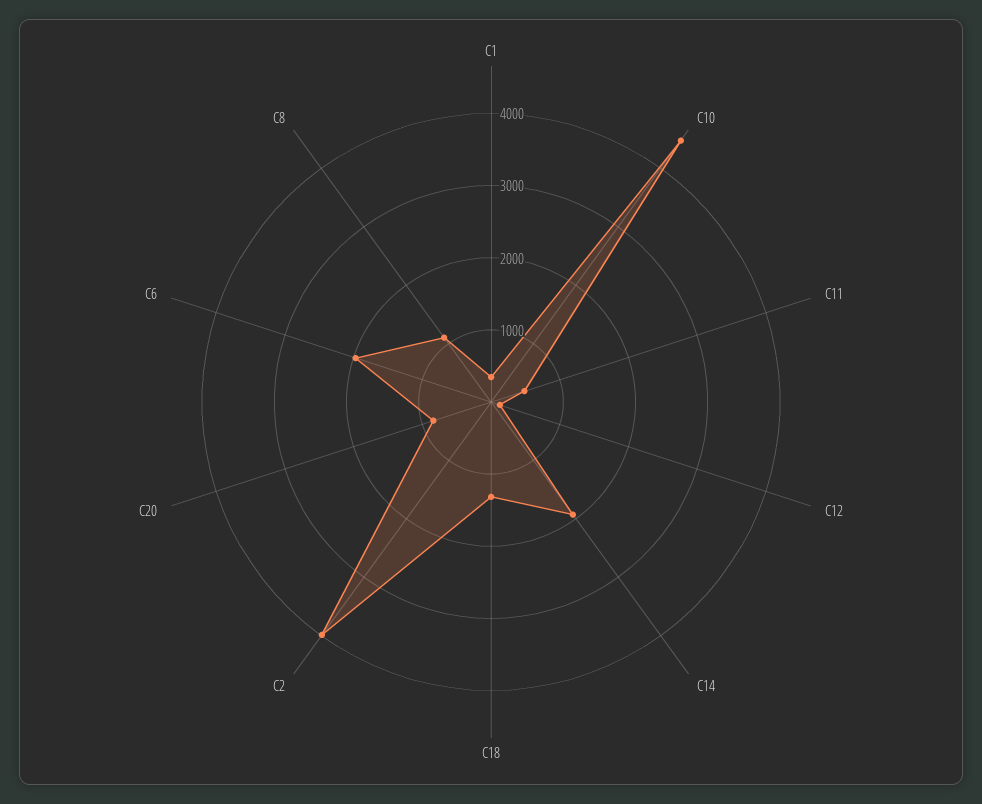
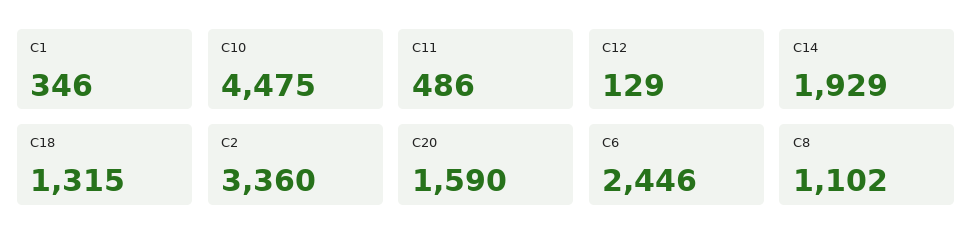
C2: 4000 -> 3360
C20: 800 -> 1590
C6: 2000 -> 2446

